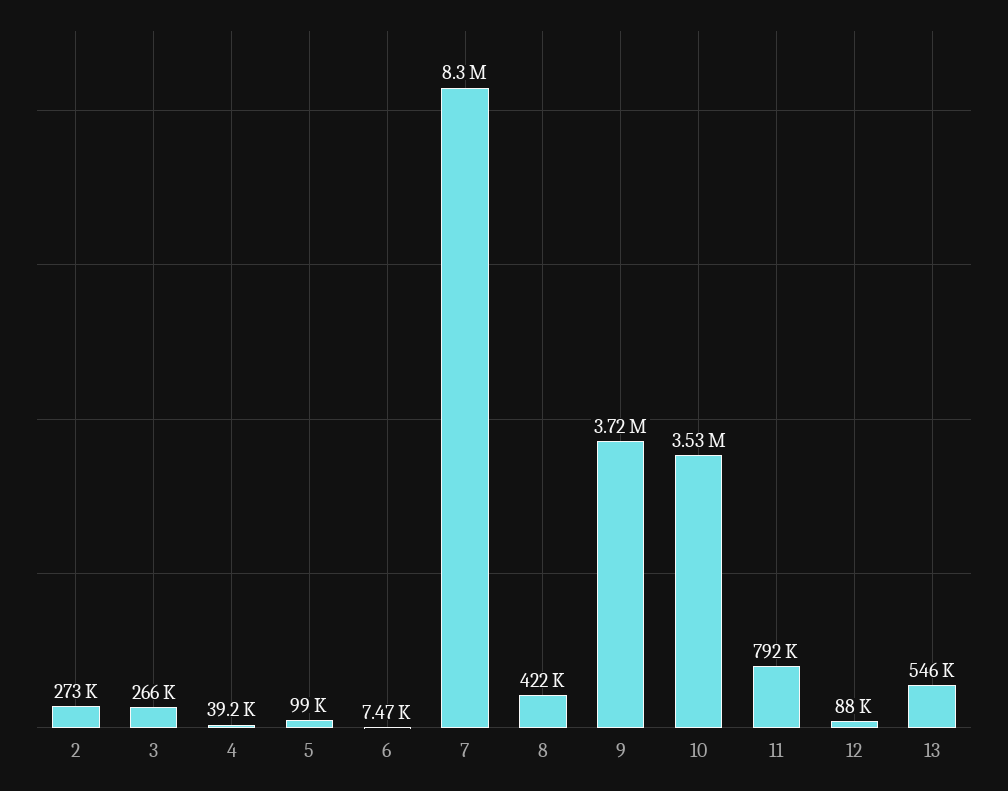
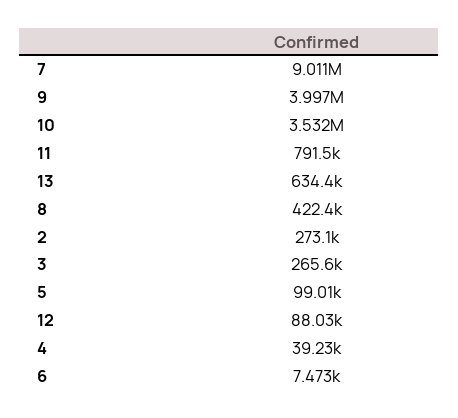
7: 8300000 -> 9011000
9: 3720000 -> 3997000
13: 546000 -> 634400

